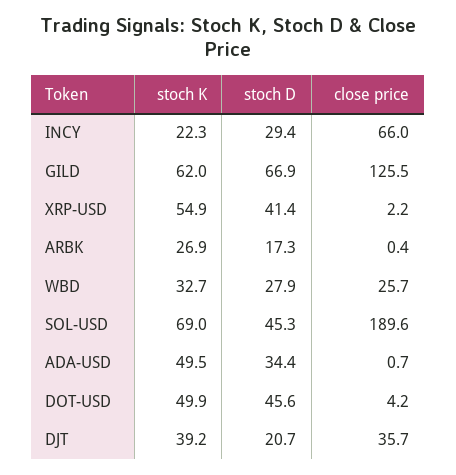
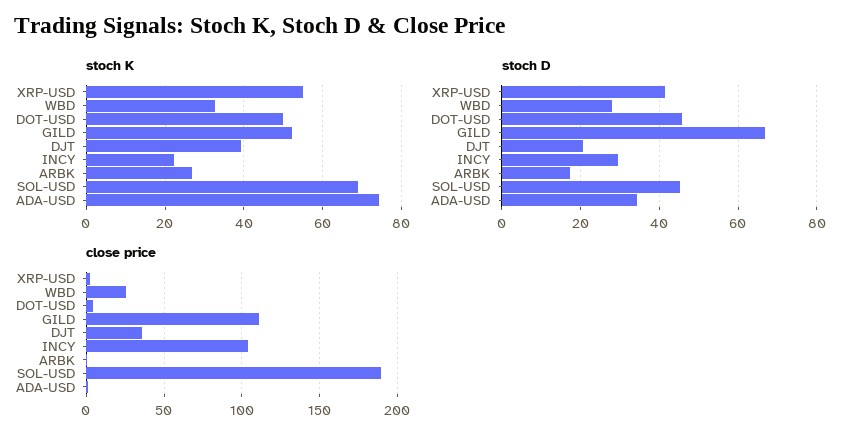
close price, INCY: 66 -> 105
stoch K, GILD: 62 -> 52
close price, GILD: 125.5 -> 110
stoch K, ADA-USD: 49.5 -> 74

